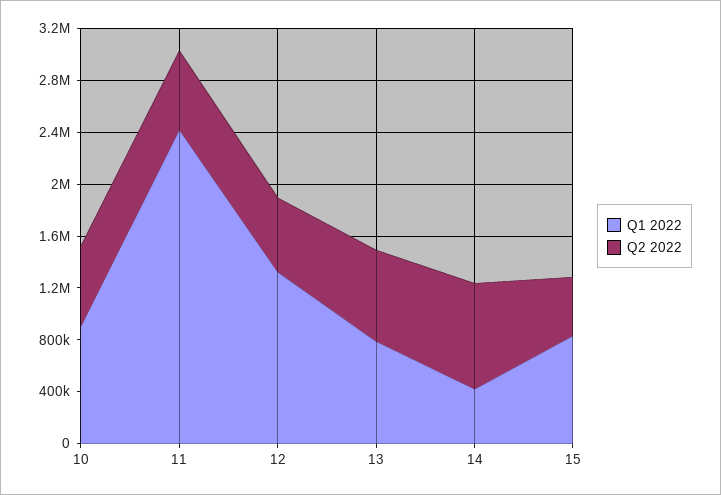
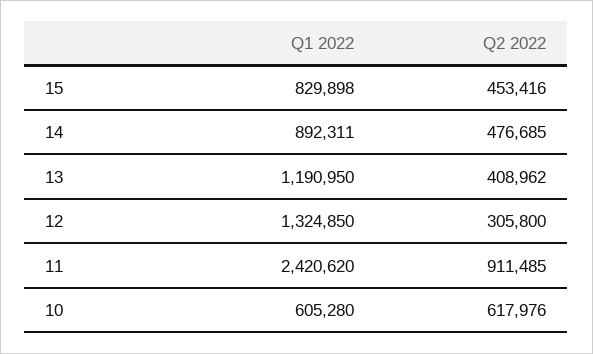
Q1 2022, 10: 900000 -> 605280
Q2 2022, 11: 600000 -> 911485
Q2 2022, 12: 600000 -> 305800
Q1 2022, 13: 800000 -> 1190950
Q2 2022, 13: 700000 -> 408962
Q1 2022, 14: 400000 -> 892311
Q2 2022, 14: 800000 -> 476685

